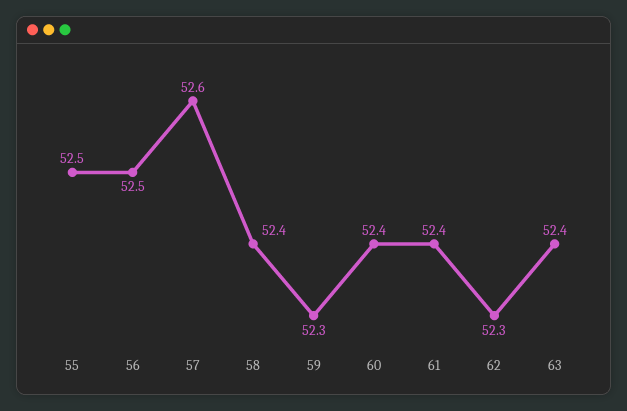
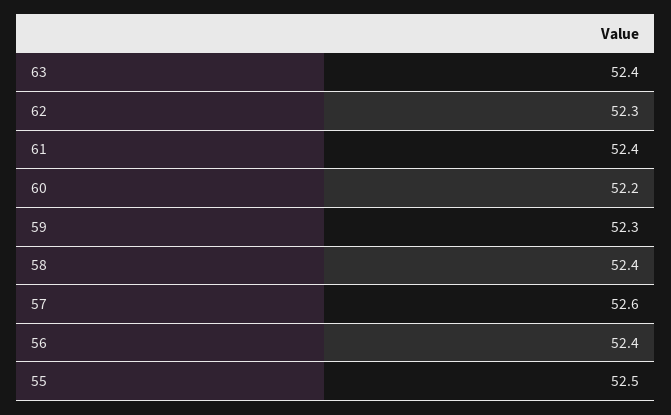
56: 52.5 -> 52.4
60: 52.4 -> 52.2

